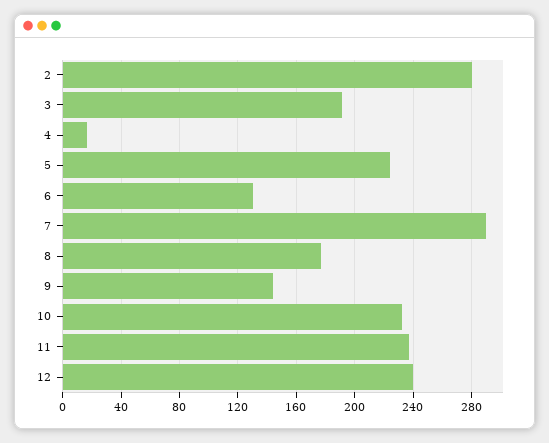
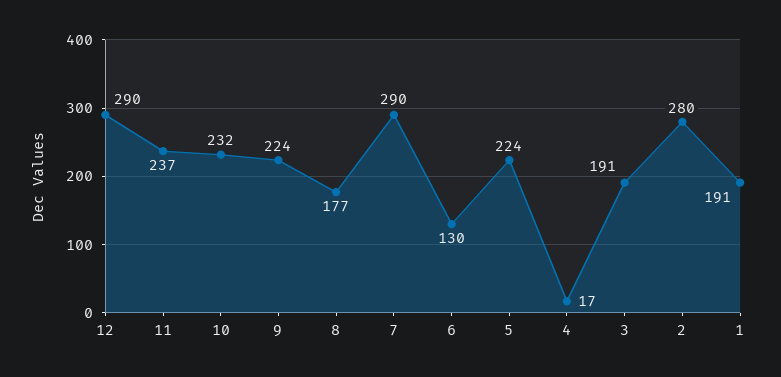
9: 145 -> 224
12: 240 -> 290
1: none -> 191

